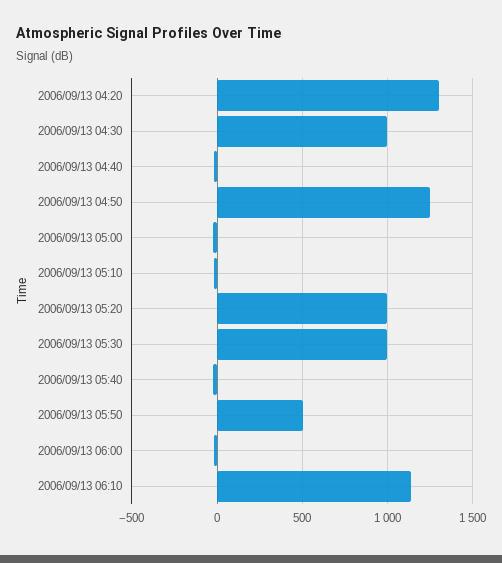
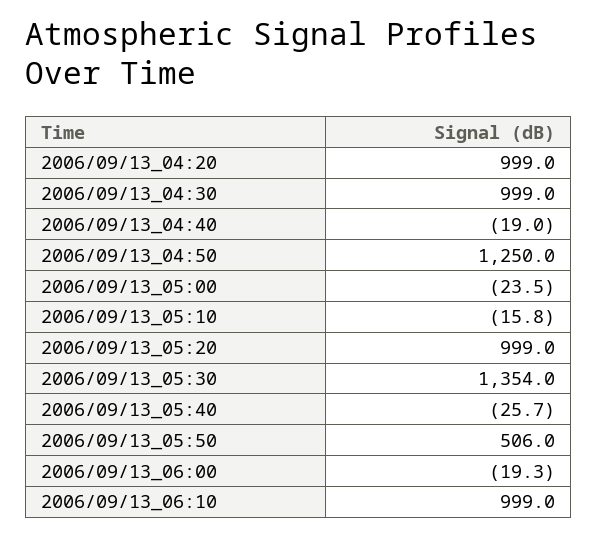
2006/09/13 04:20: 1300 -> 999
2006/09/13 05:30: 1000 -> 1354
2006/09/13 06:10: 1150 -> 999

